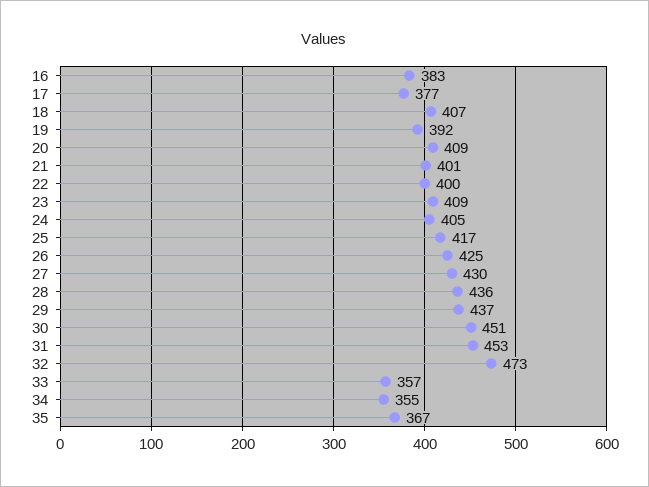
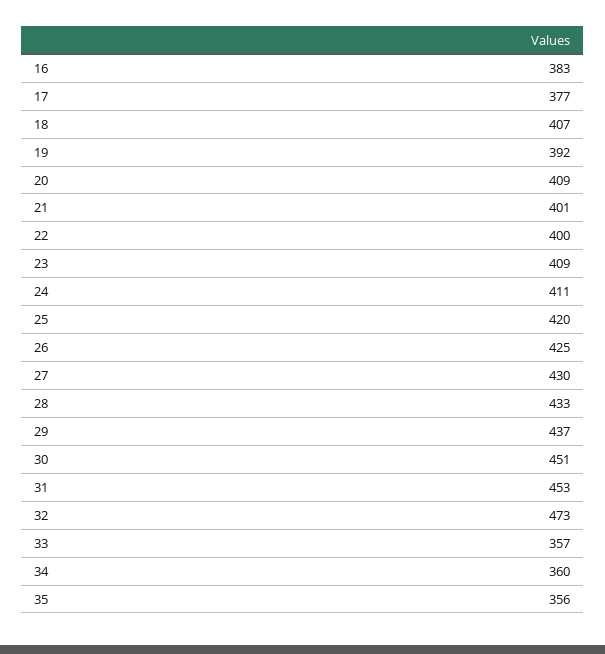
24: 405 -> 411
25: 417 -> 420
28: 436 -> 433
34: 355 -> 360
35: 367 -> 356

